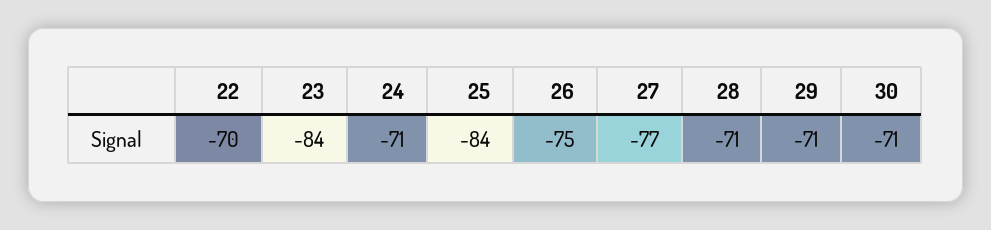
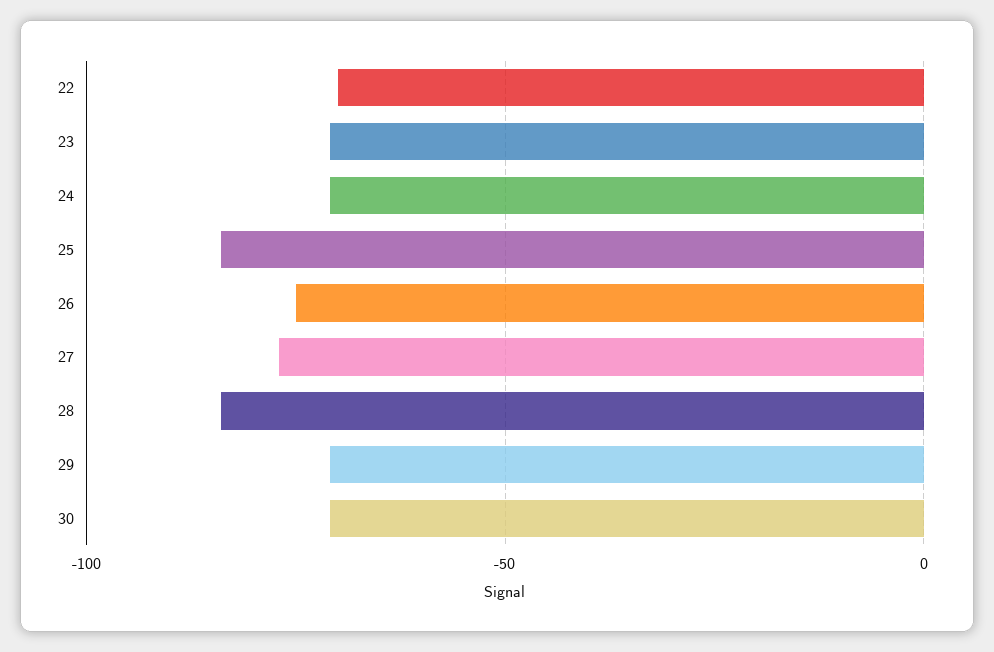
23: -84 -> -70
28: -71 -> -85

